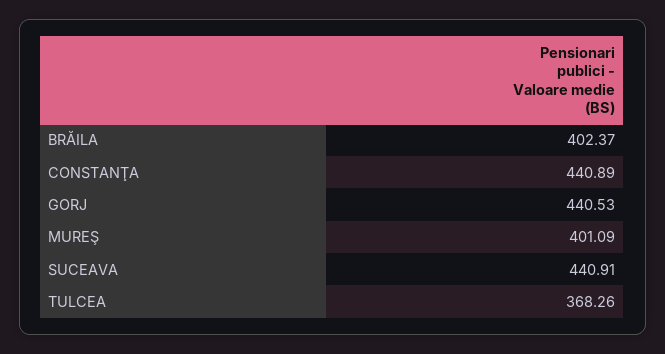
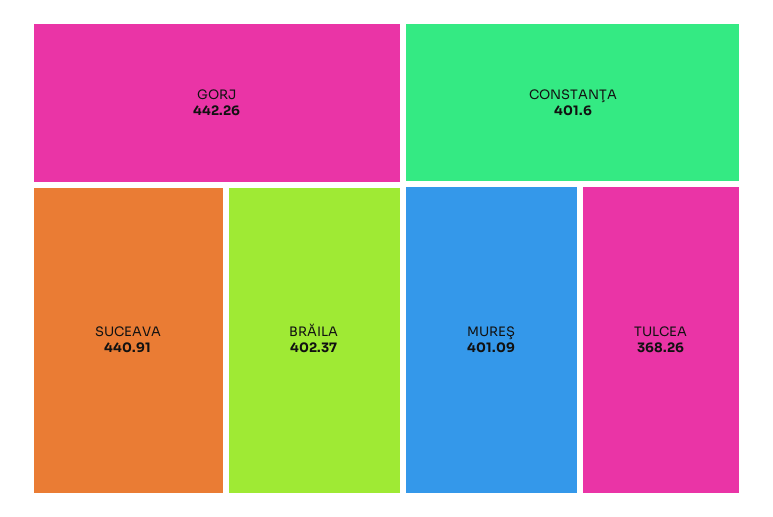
CONSTANŢA: 440.89 -> 401.6
GORJ: 440.53 -> 442.26

